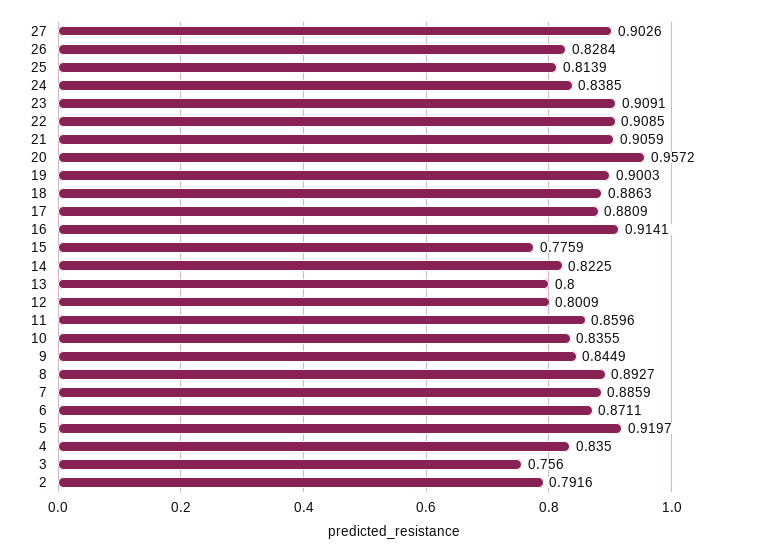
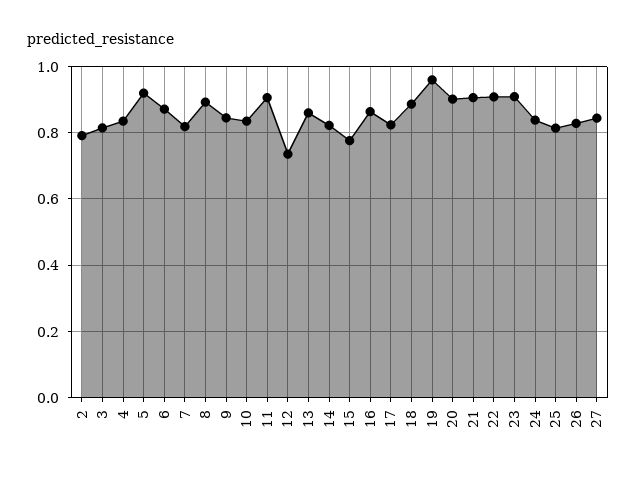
27: 0.9026 -> 0.84
20: 0.9572 -> 0.9
19: 0.9003 -> 0.96
17: 0.8809 -> 0.82
16: 0.9141 -> 0.86
13: 0.8 -> 0.86
12: 0.8009 -> 0.74
11: 0.8596 -> 0.9
7: 0.8859 -> 0.82
3: 0.756 -> 0.82

